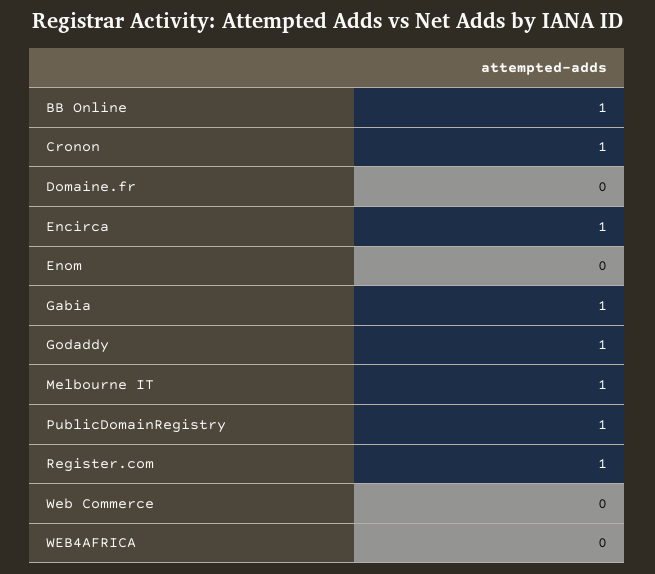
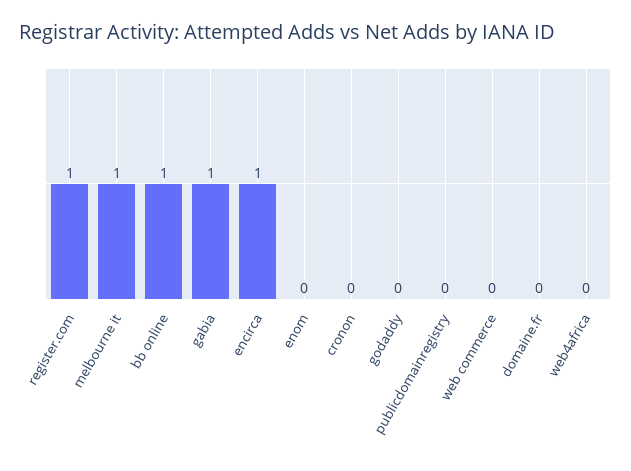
Cronon: 1 -> 0
Godaddy: 1 -> 0
PublicDomainRegistry: 1 -> 0

